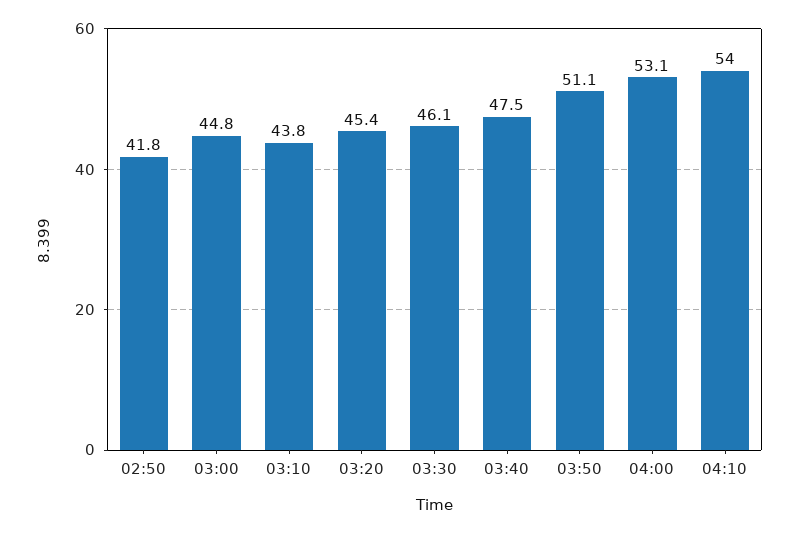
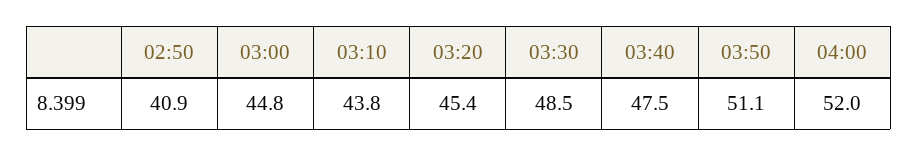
02:50: 41.8 -> 40.9
03:30: 46.1 -> 48.5
04:00: 53.1 -> 52
04:10: 54 -> none

